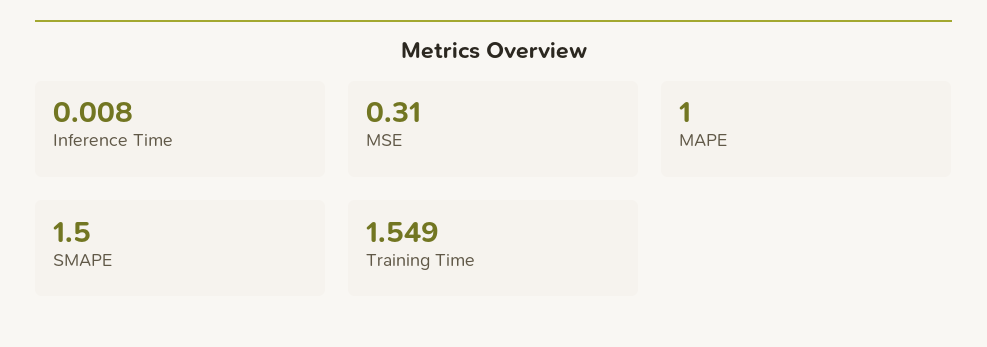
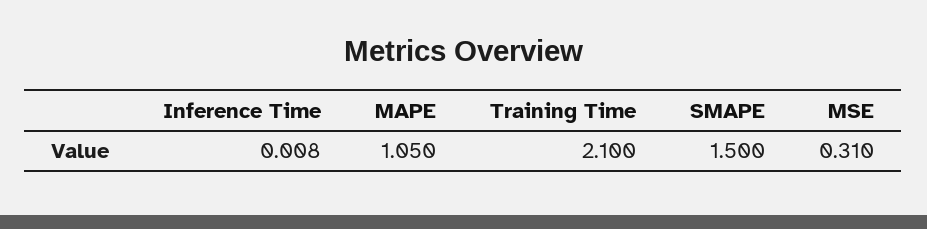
MAPE: 1 -> 1.05
Training Time: 1.549 -> 2.1

